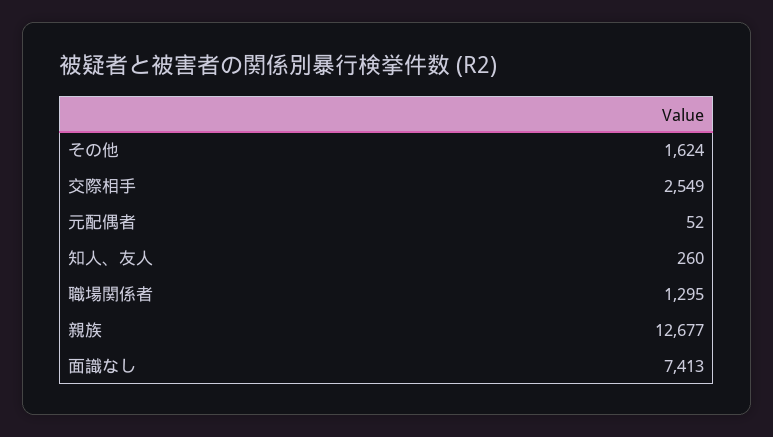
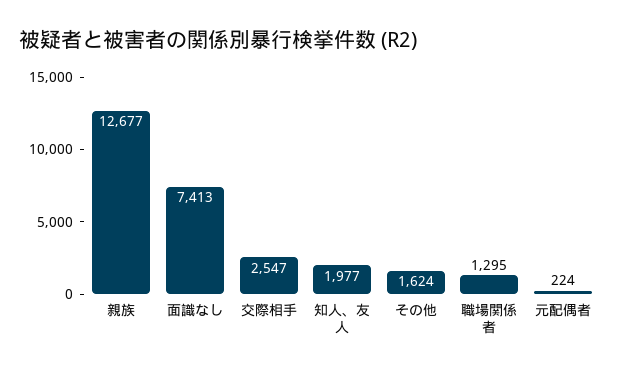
交際相手: 2549 -> 2547
元配偶者: 52 -> 224
知人、友人: 260 -> 1977

